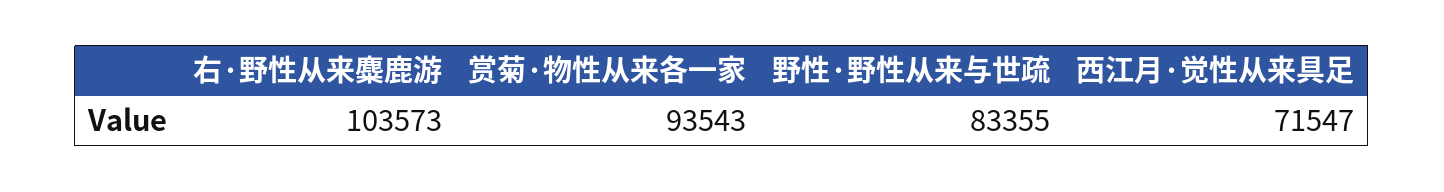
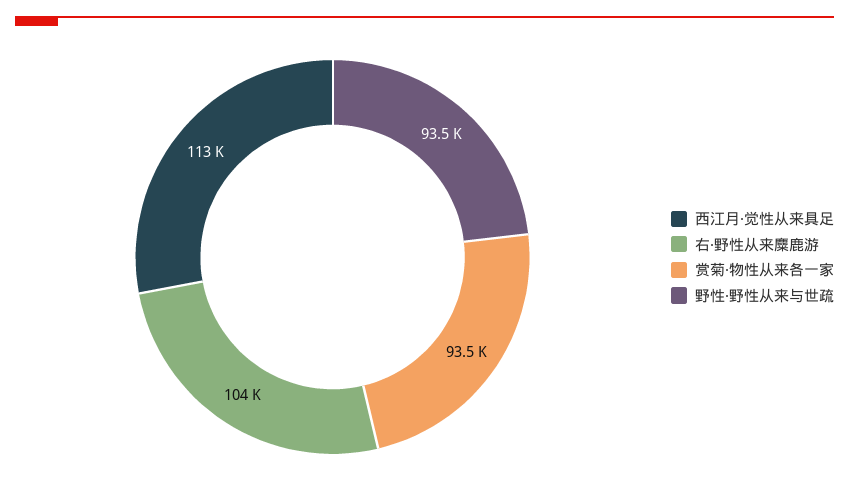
野性·野性从来与世疏: 83355 -> 93500
西江月·觉性从来具足: 71547 -> 113000

